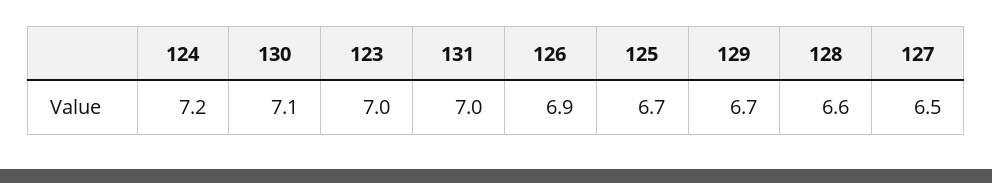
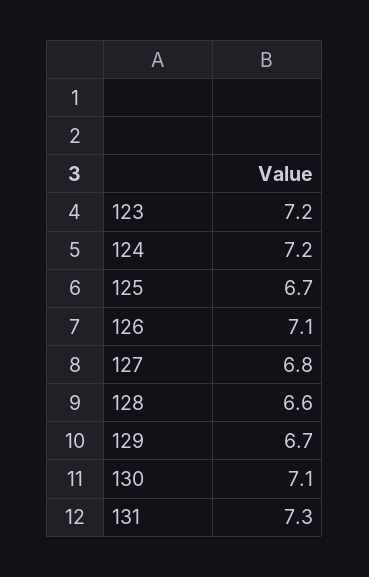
123: 7 -> 7.2
131: 7 -> 7.3
126: 6.9 -> 7.1
127: 6.5 -> 6.8

